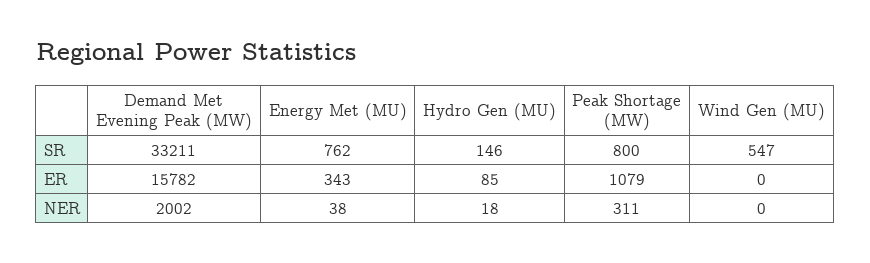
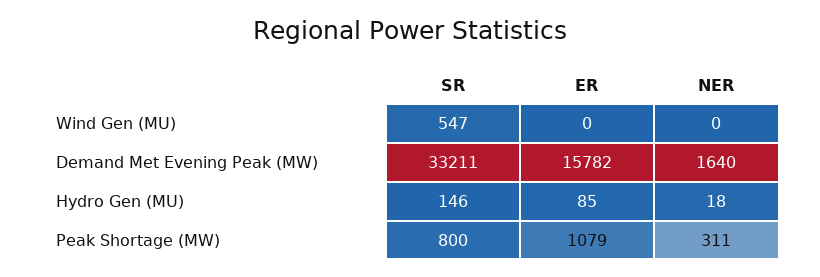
Energy Met (MU), SR: 762 -> none
Energy Met (MU), ER: 343 -> none
Demand Met Evening Peak (MW), NER: 2002 -> 1640
Energy Met (MU), NER: 38 -> none

